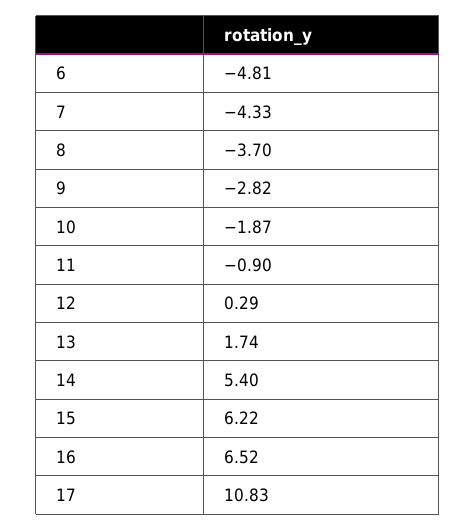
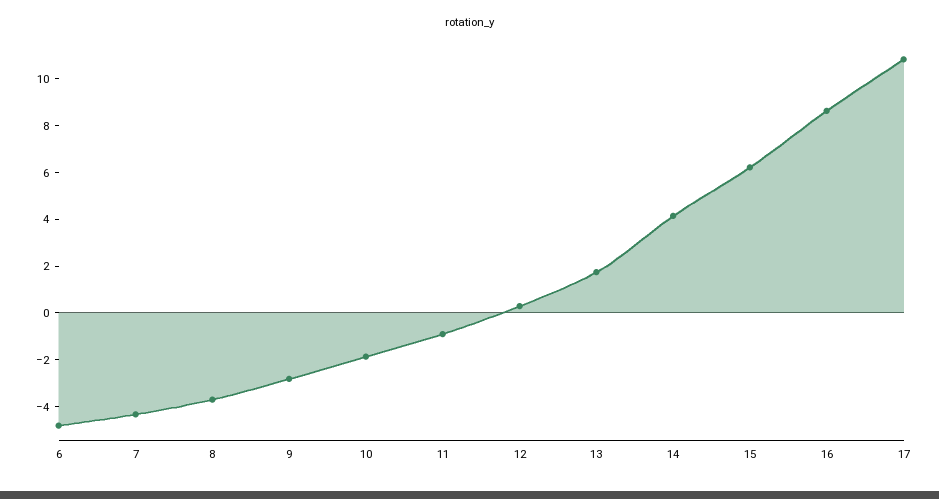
14: 5.4 -> 4
16: 6.52 -> 8.5

